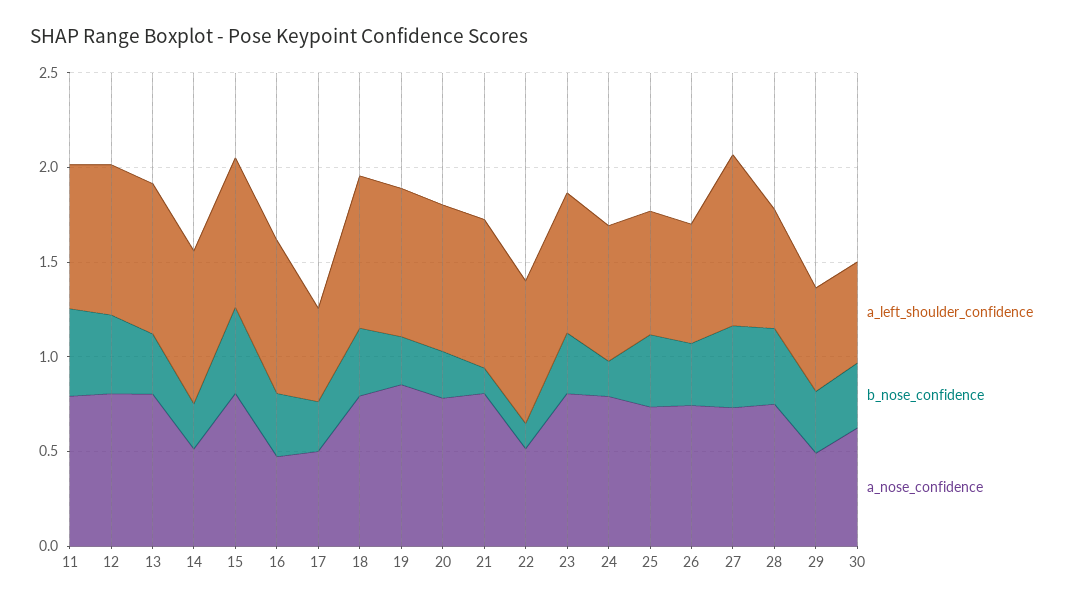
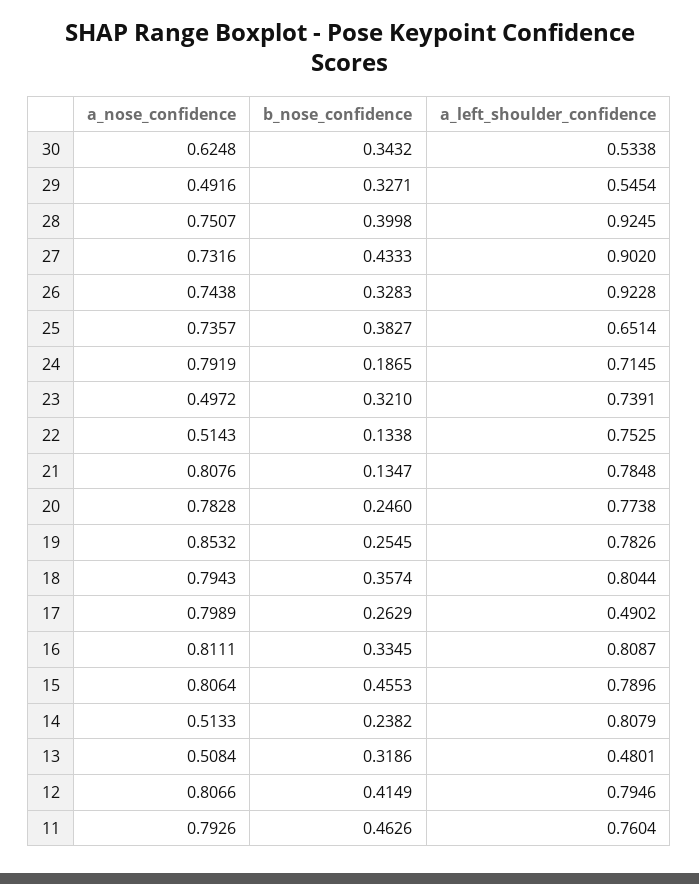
a_left_shoulder_confidence, 13: 0.8 -> 0.4801
a_nose_confidence, 13: 0.8 -> 0.5084
a_nose_confidence, 16: 0.5 -> 0.8111
a_nose_confidence, 17: 0.5 -> 0.7989
a_nose_confidence, 23: 0.8 -> 0.4972
a_left_shoulder_confidence, 26: 0.6 -> 0.9228
a_left_shoulder_confidence, 28: 0.6 -> 0.9245

